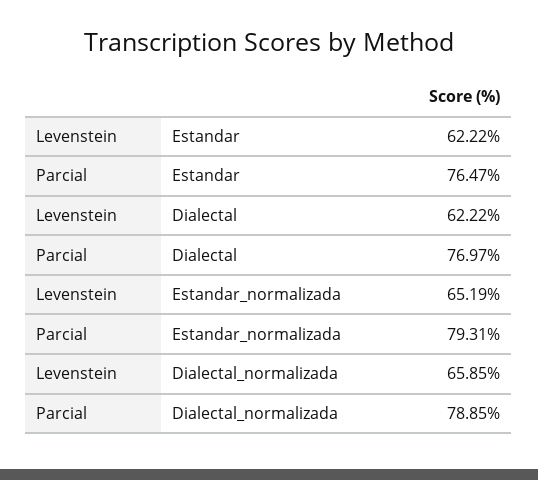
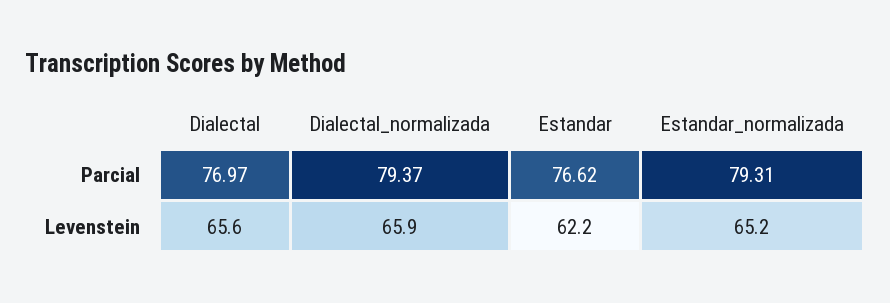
Parcial, Estandar: 76.47 -> 76.62
Levenstein, Dialectal: 62.22 -> 65.6
Parcial, Dialectal_normalizada: 78.85 -> 79.37

